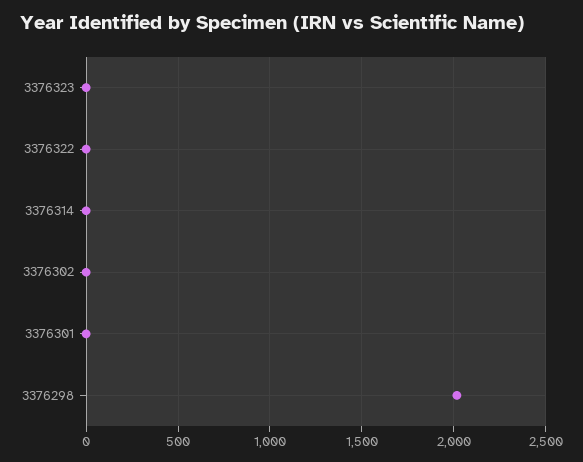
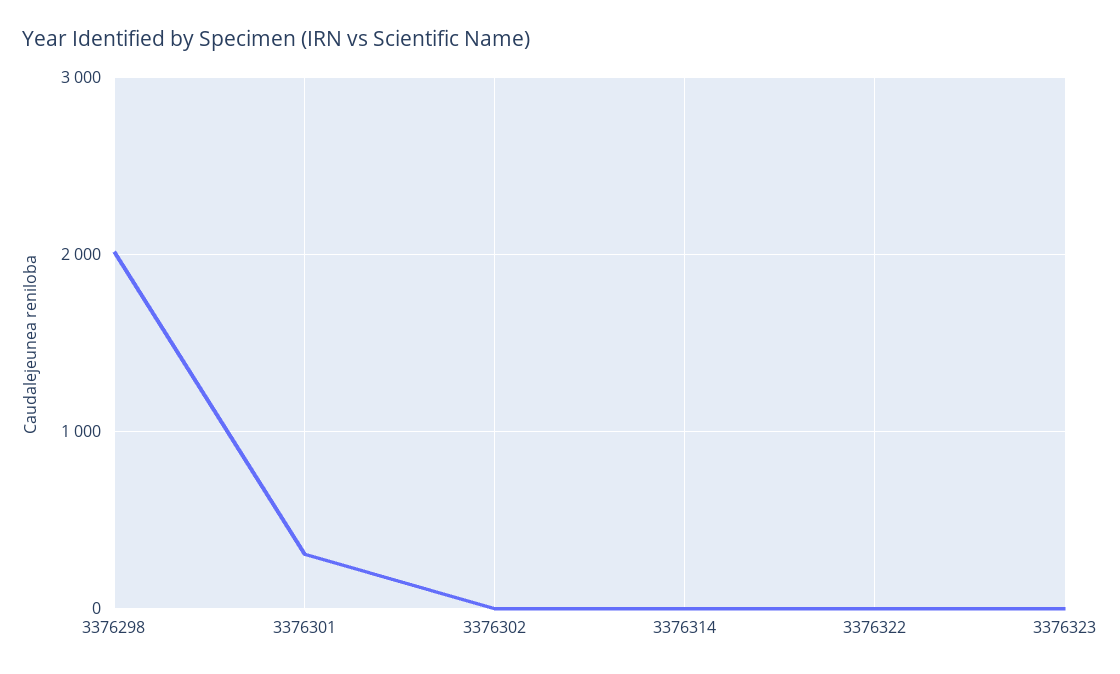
3376301: 0 -> 300

